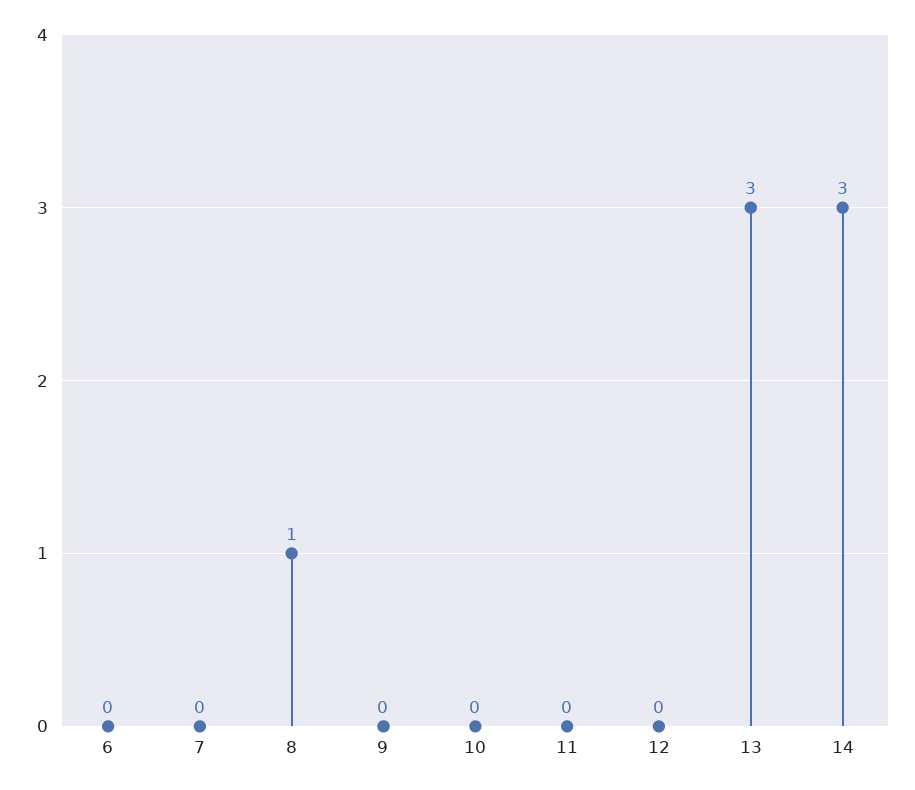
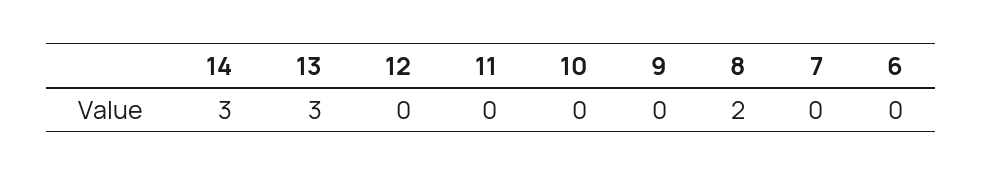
8: 1 -> 2

